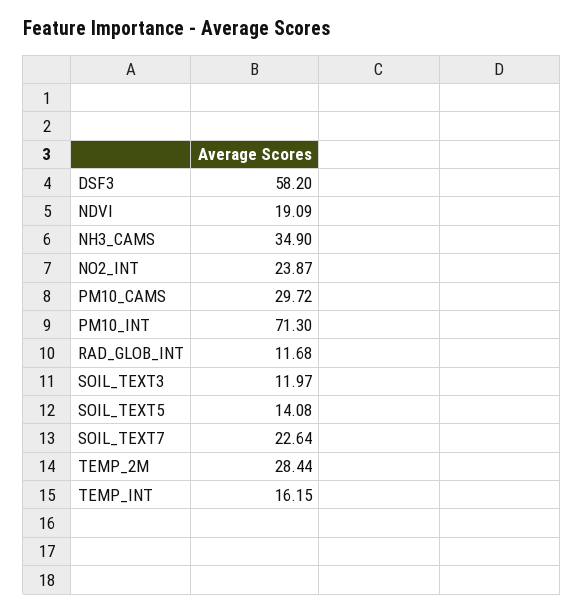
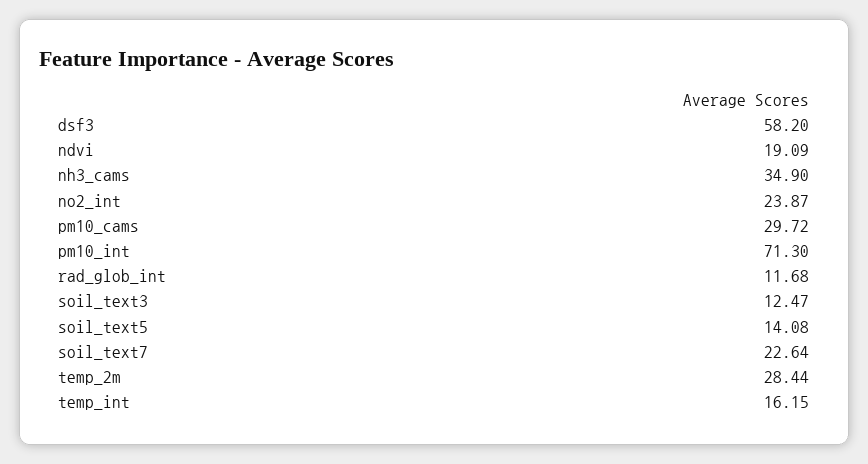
SOIL_TEXT3: 11.97 -> 12.47

